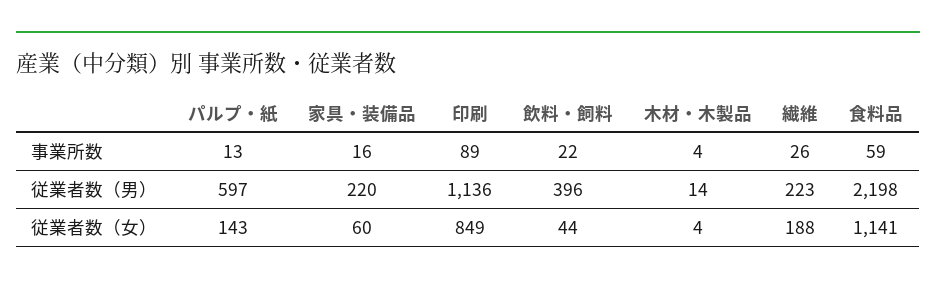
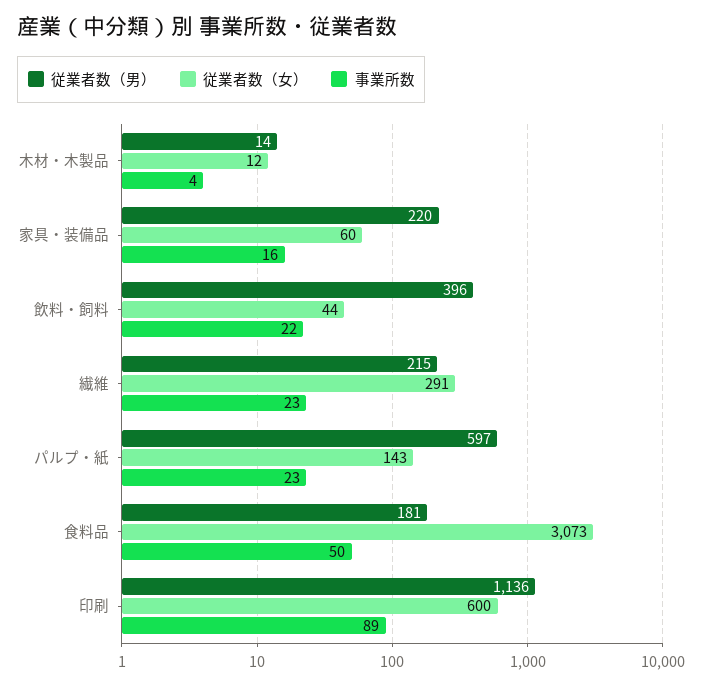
事業所数, パルプ・紙: 13 -> 23
事業所数, 繊維: 26 -> 23
事業所数, 食料品: 59 -> 50
従業者数（男）, 繊維: 223 -> 215
従業者数（男）, 食料品: 2198 -> 181
従業者数（女）, 印刷: 849 -> 600
従業者数（女）, 木材・木製品: 4 -> 12
従業者数（女）, 繊維: 188 -> 291
従業者数（女）, 食料品: 1141 -> 3073

